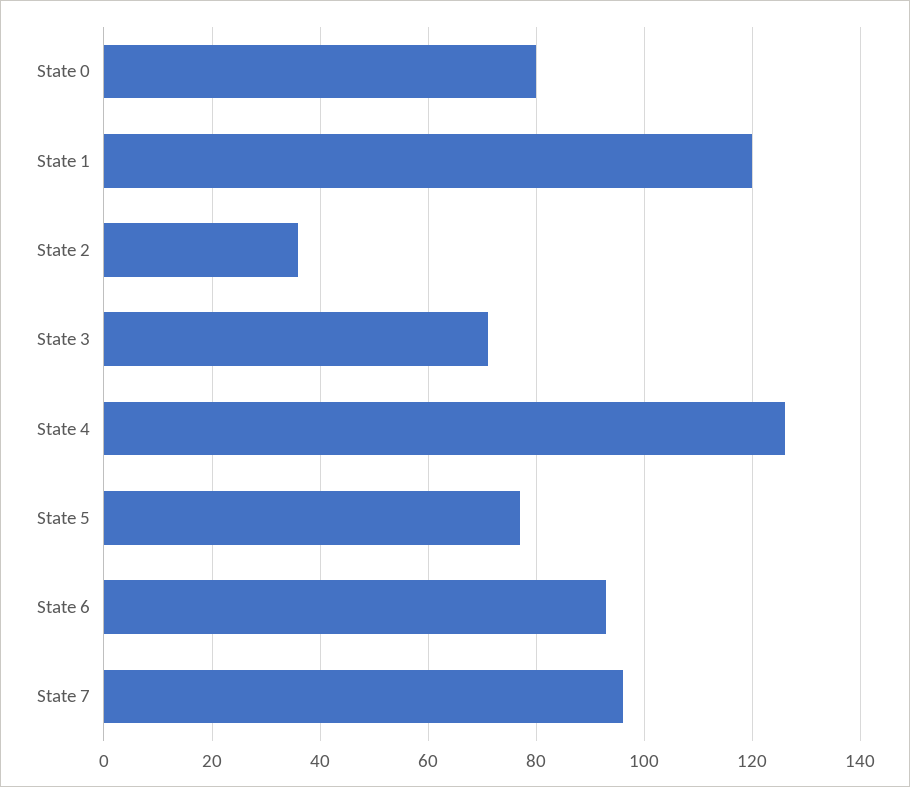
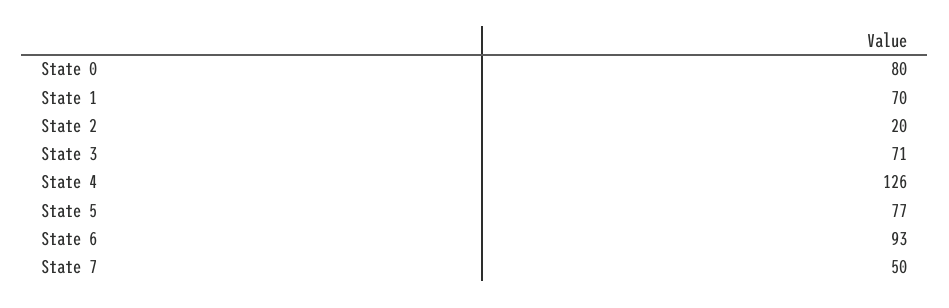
State 1: 120 -> 70
State 2: 35 -> 20
State 7: 95 -> 50

